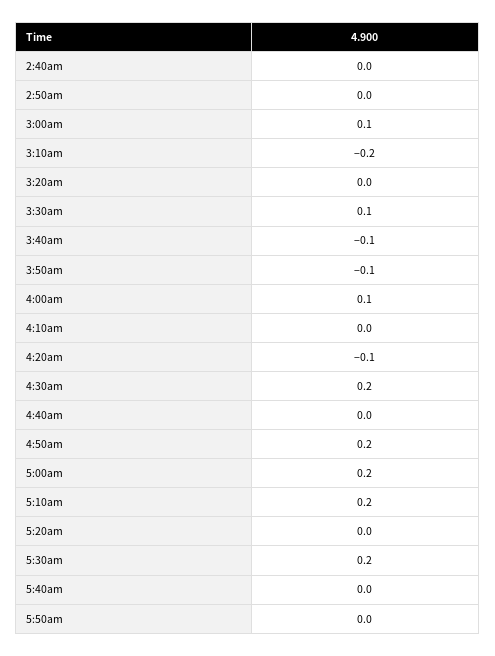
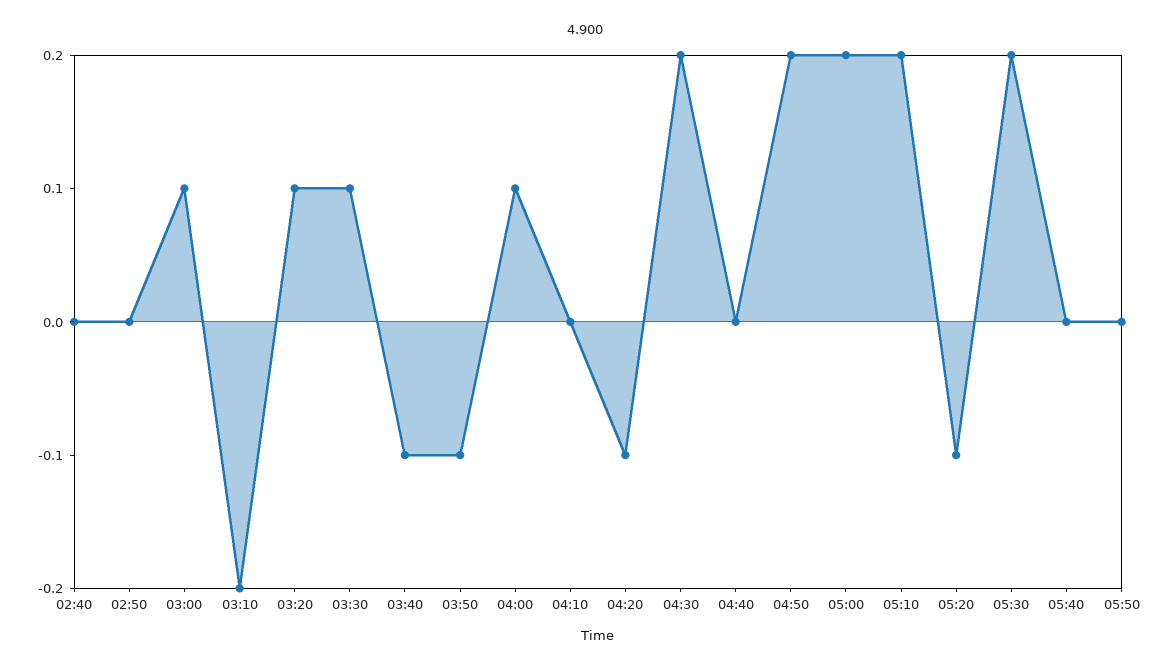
3:20am: 0 -> 0.1
5:20am: 0 -> -0.1

